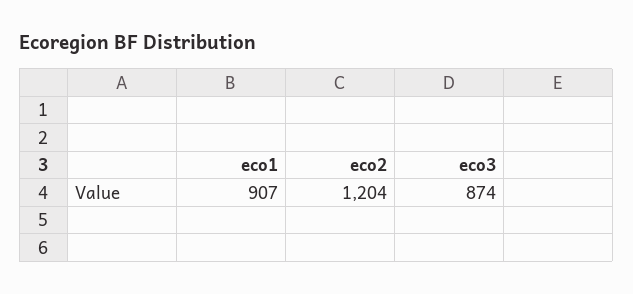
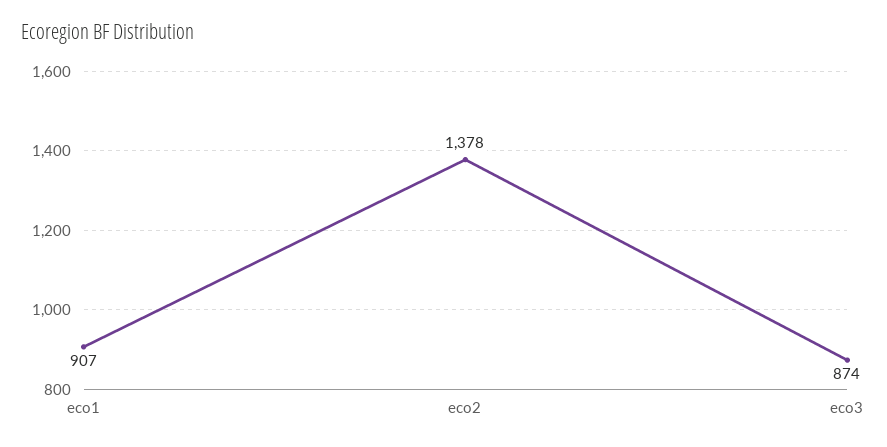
eco2: 1204 -> 1378

